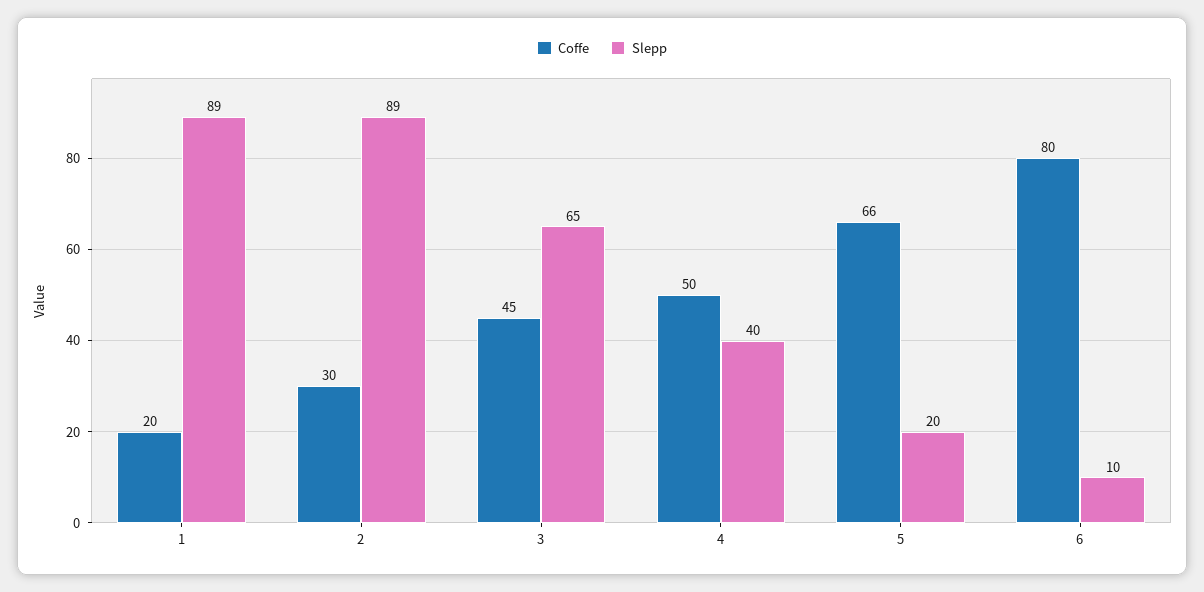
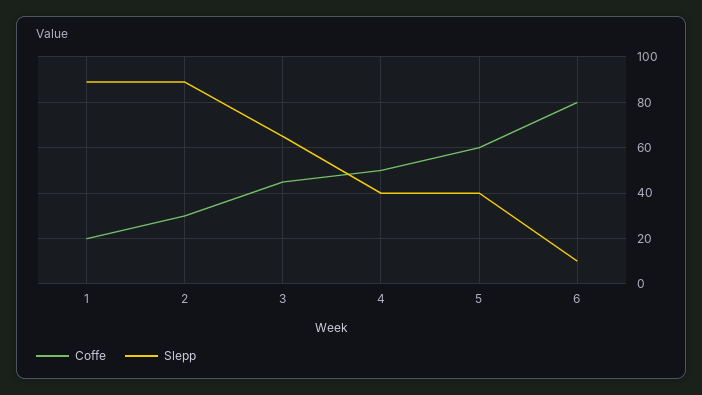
Coffe, 5: 66 -> 60
Slepp, 5: 20 -> 40

